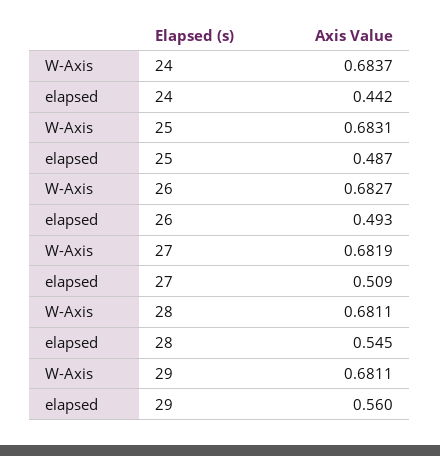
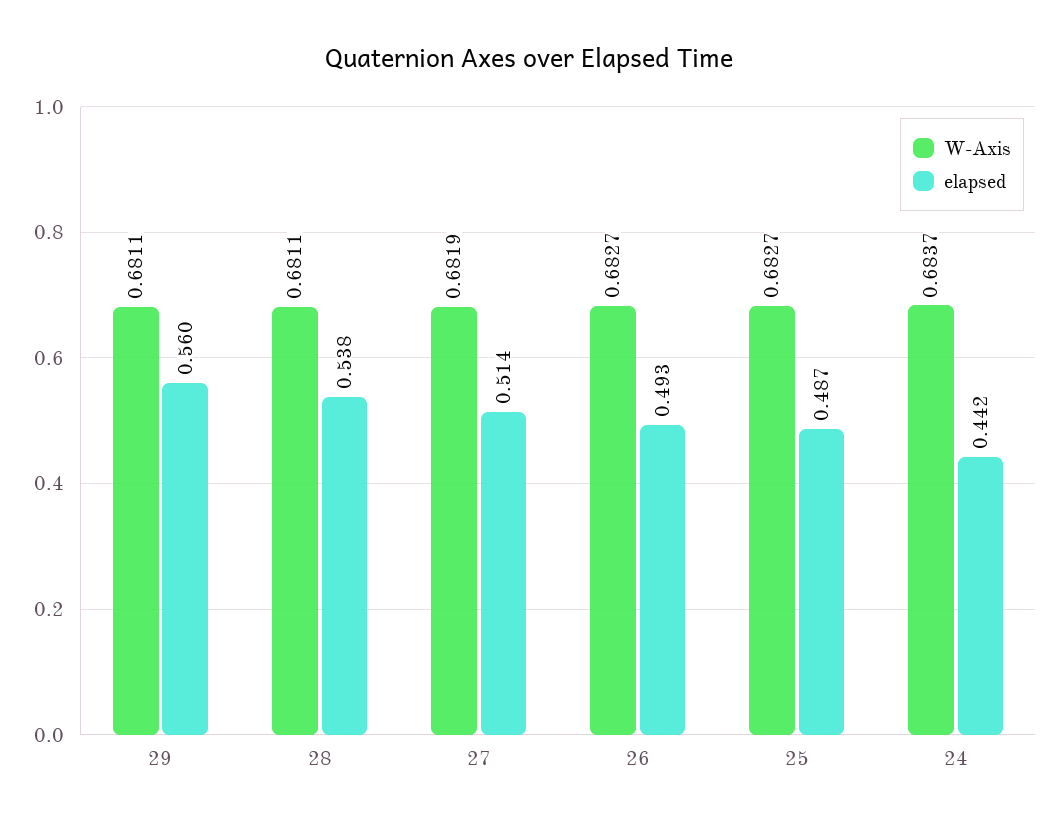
W-Axis, 25: 0.6831 -> 0.6827
elapsed, 27: 0.509 -> 0.514
elapsed, 28: 0.545 -> 0.538

